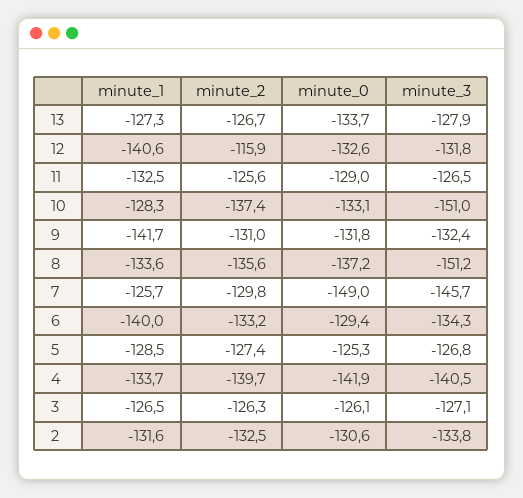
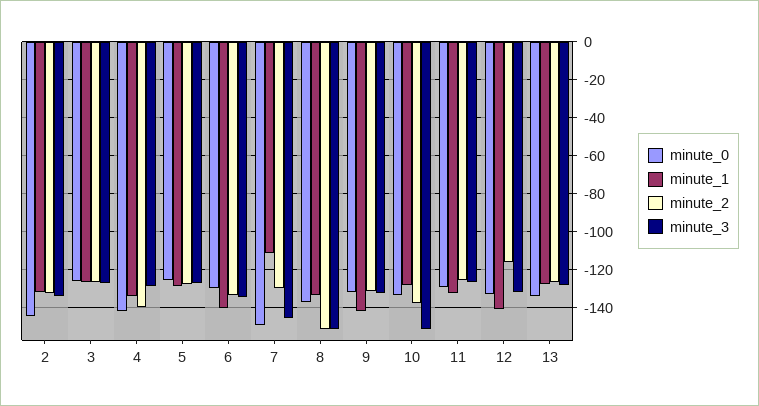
minute_2, 8: -135.6 -> -150
minute_1, 7: -125.7 -> -110
minute_3, 4: -140.5 -> -130
minute_0, 2: -130.6 -> -145

